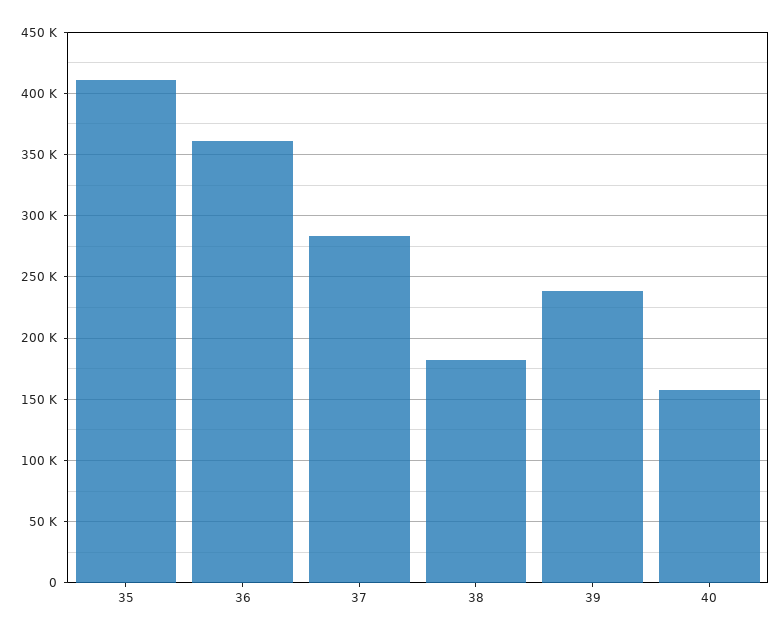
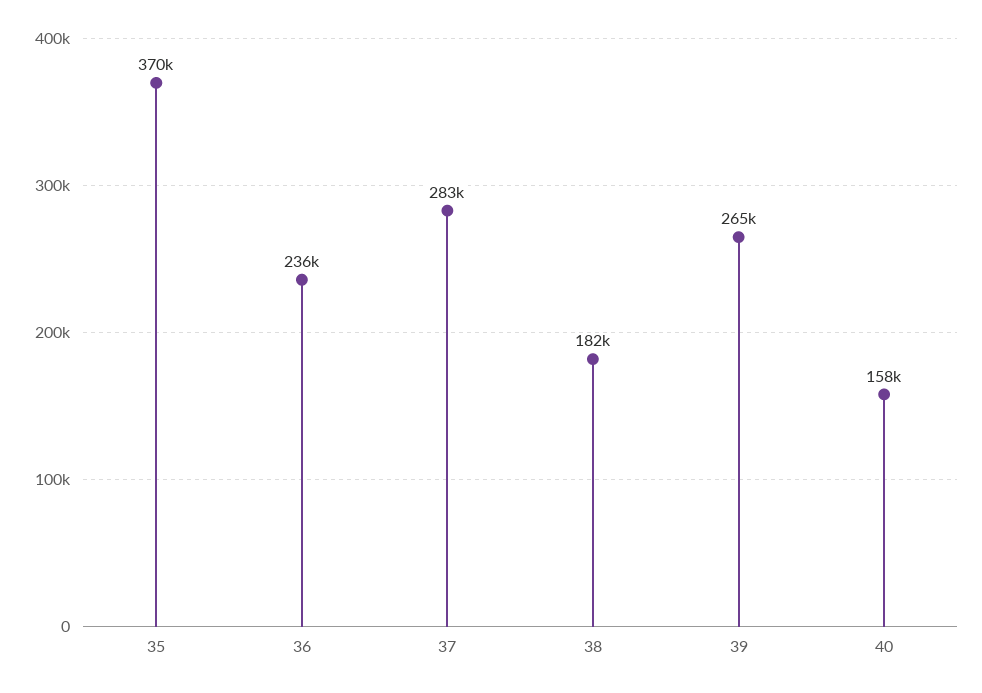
35: 410000 -> 370000
36: 360000 -> 236000
39: 240000 -> 265000

